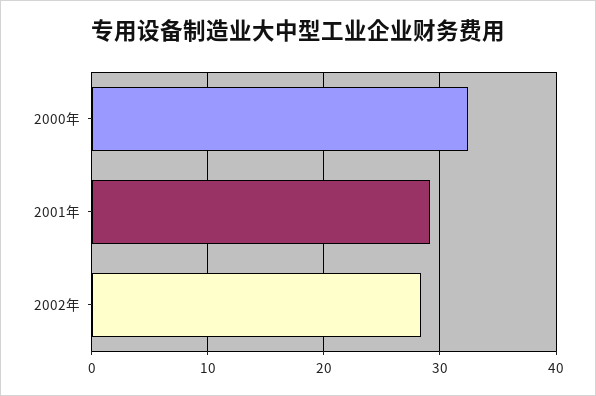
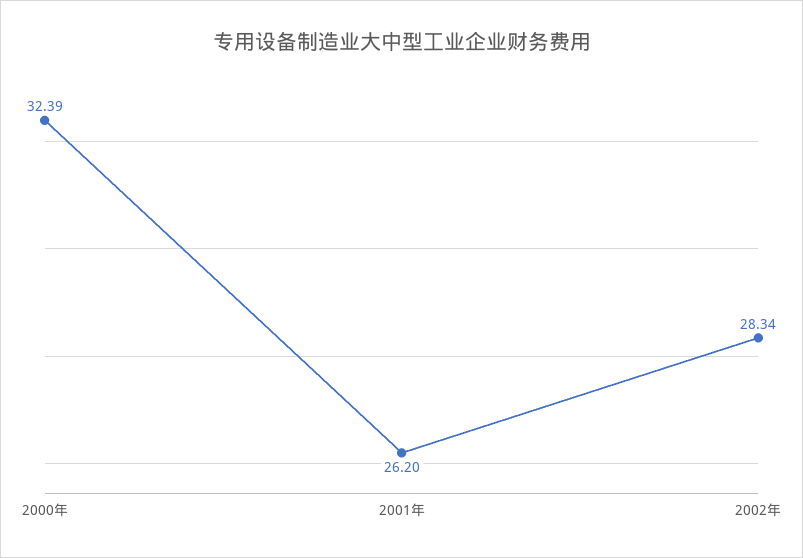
2001年: 29 -> 26.2

